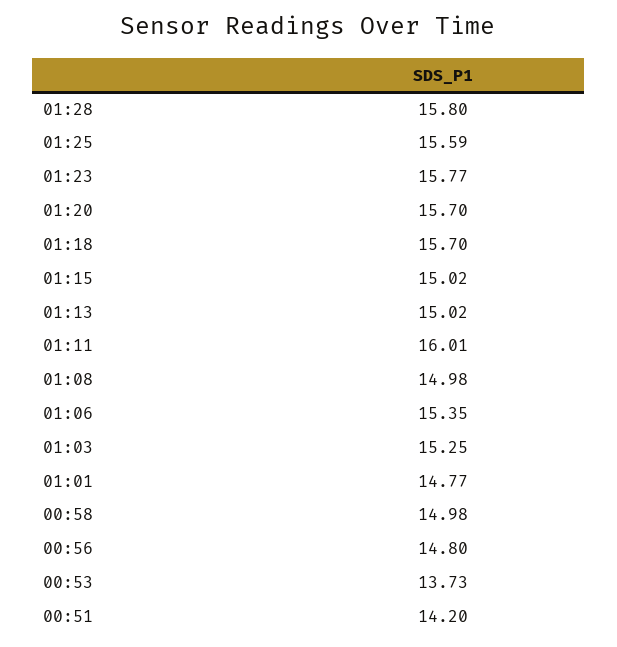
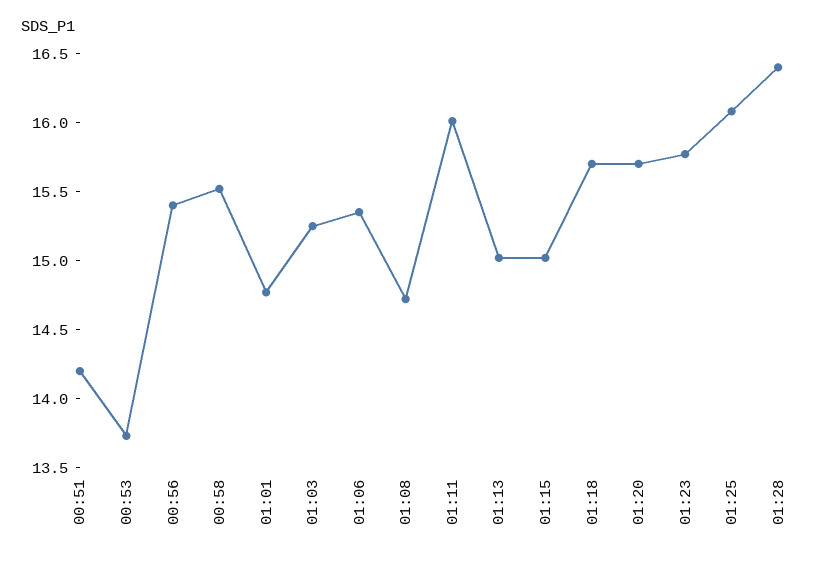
01:28: 15.8 -> 16.4
01:25: 15.59 -> 16.1
01:08: 14.98 -> 14.7
00:58: 14.98 -> 15.5
00:56: 14.8 -> 15.4

